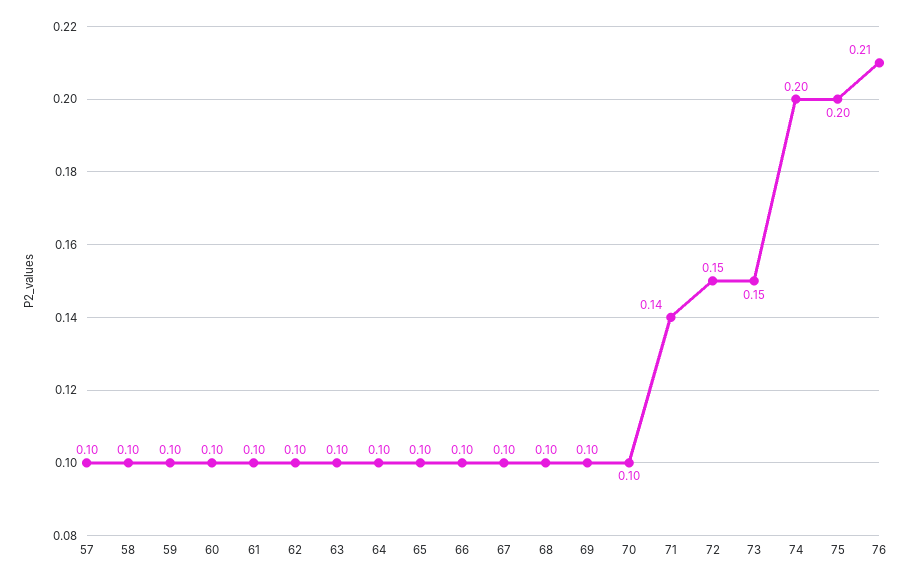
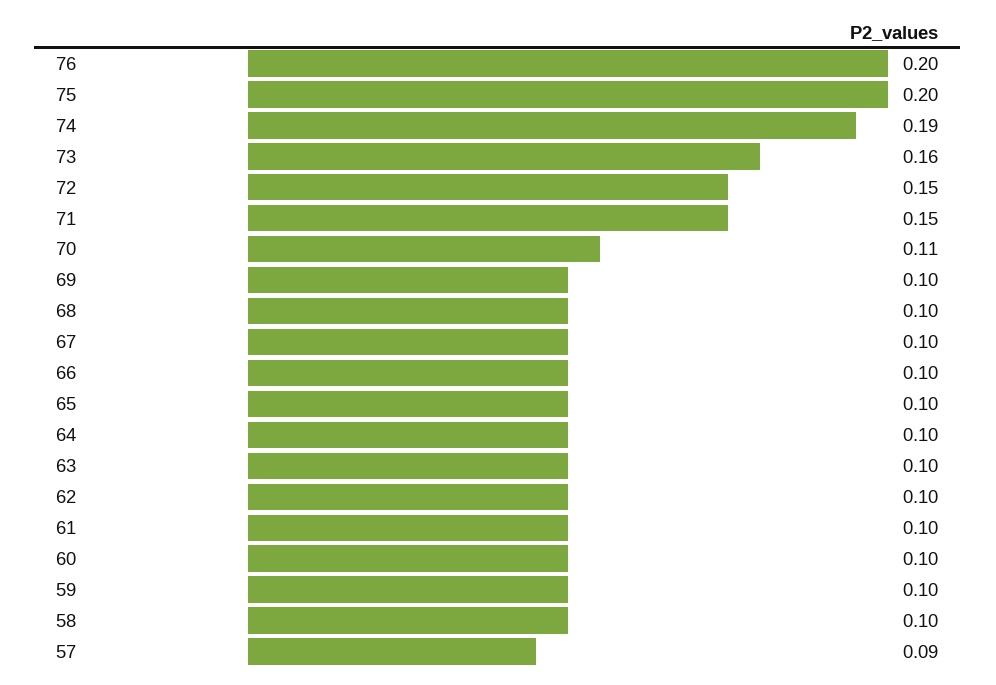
57: 0.1 -> 0.09
70: 0.1 -> 0.11
71: 0.14 -> 0.15
73: 0.15 -> 0.16
74: 0.2 -> 0.19
76: 0.21 -> 0.2

